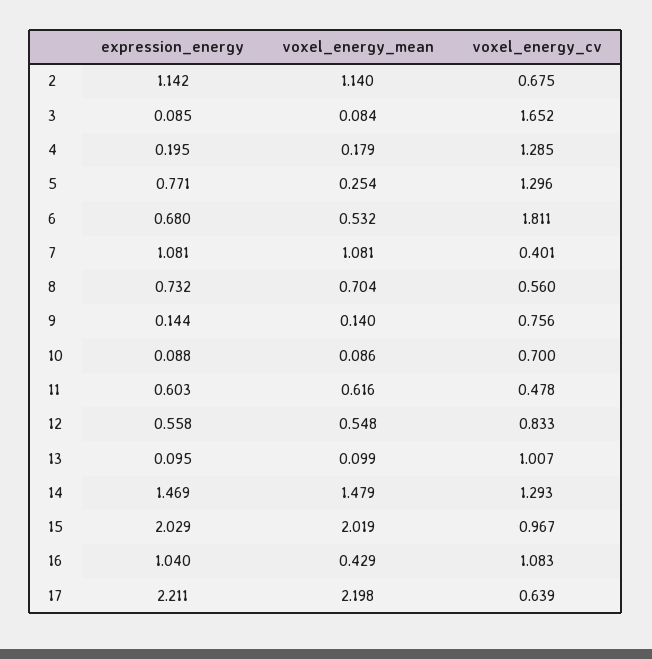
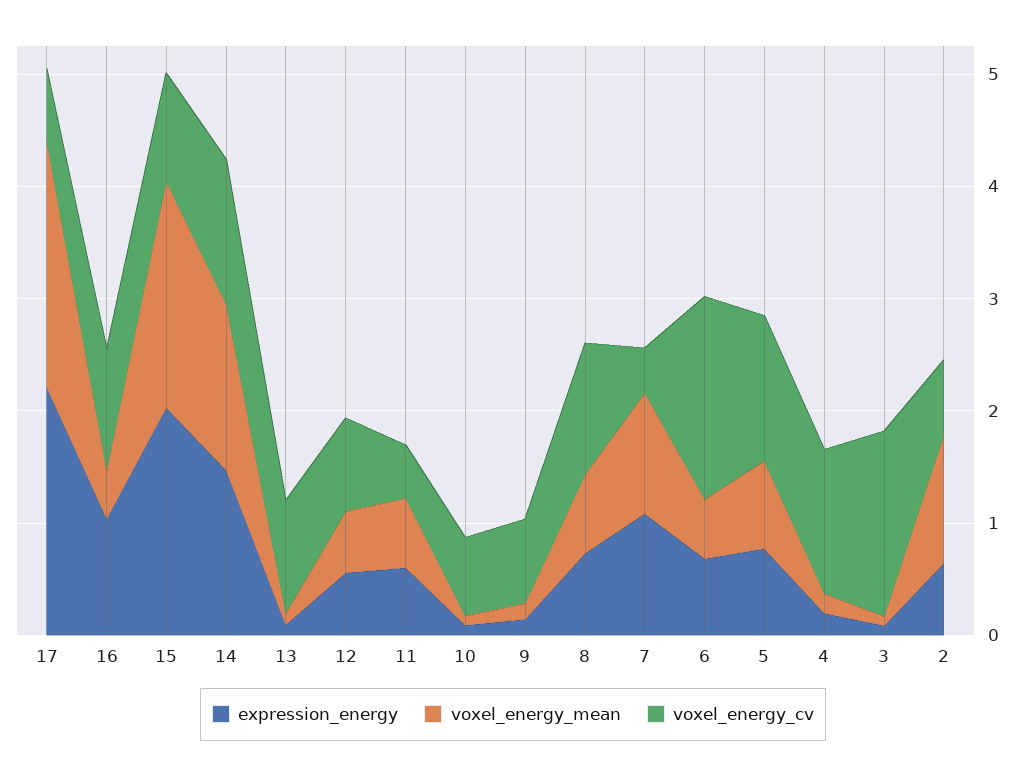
expression_energy, 2: 1.142 -> 0.6
voxel_energy_mean, 5: 0.254 -> 0.8
voxel_energy_cv, 8: 0.56 -> 1.2

